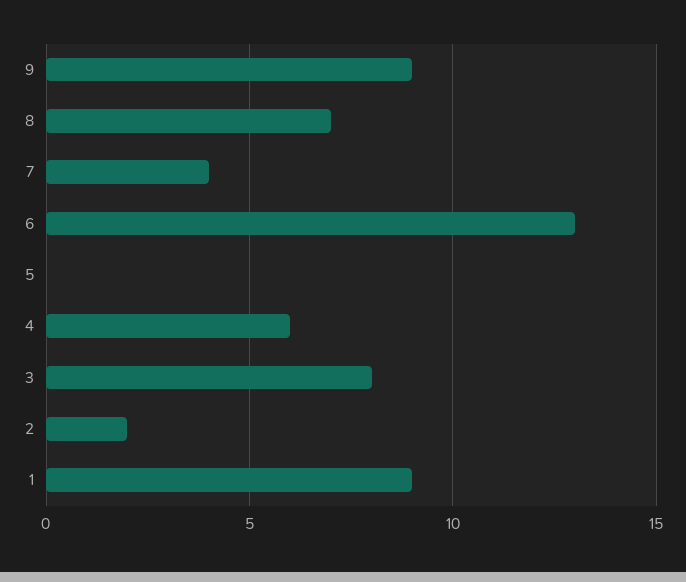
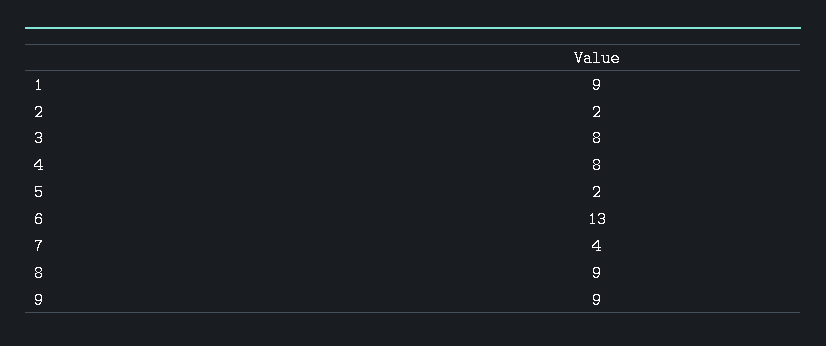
8: 7 -> 9
5: 0 -> 2
4: 6 -> 8

